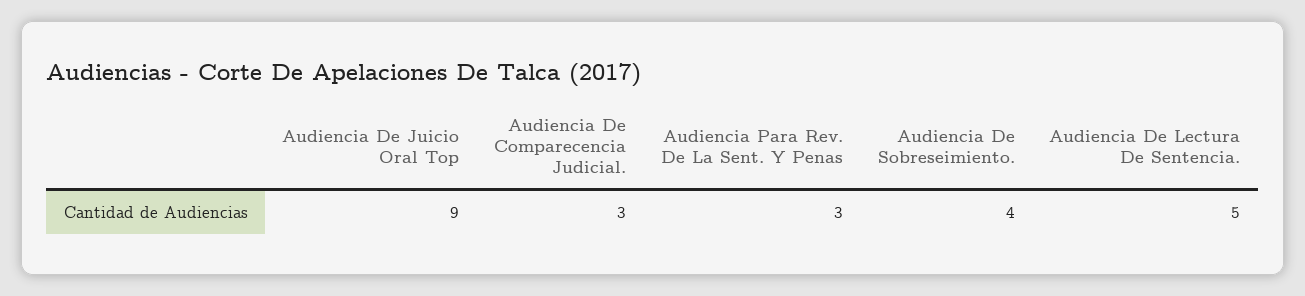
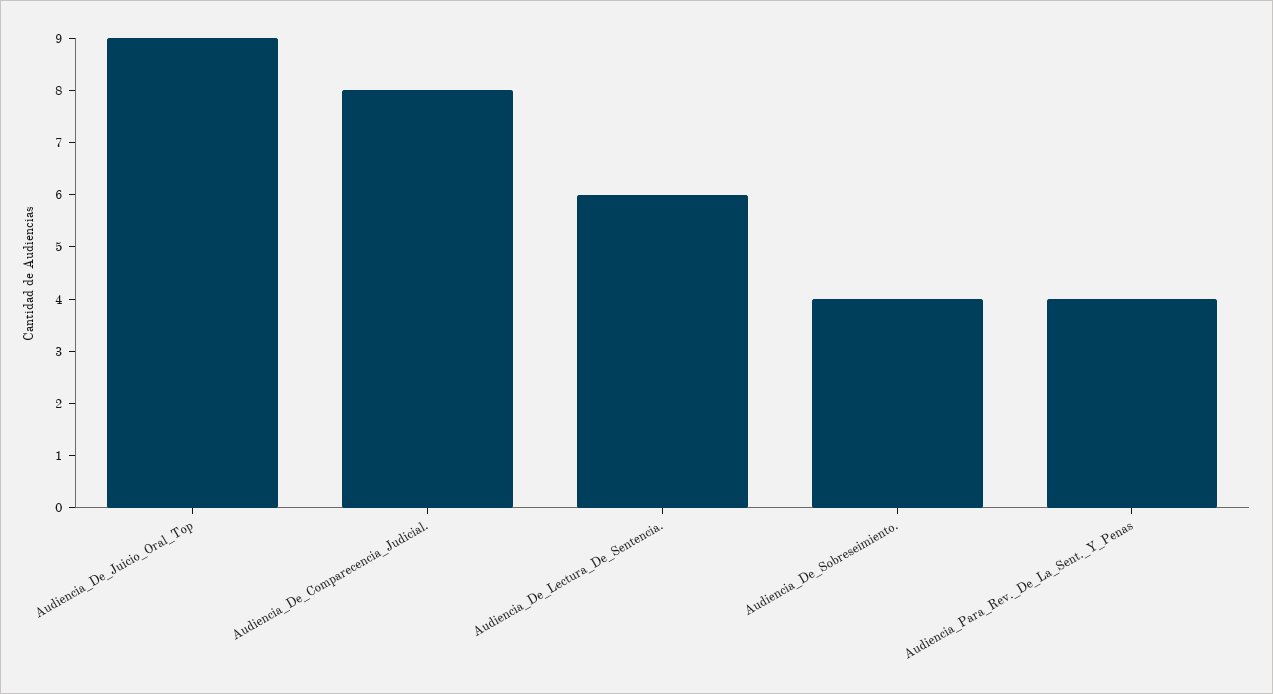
Audiencia De Comparecencia Judicial.: 3 -> 8
Audiencia Para Rev. De La Sent. Y Penas: 3 -> 4
Audiencia De Lectura De Sentencia.: 5 -> 6

